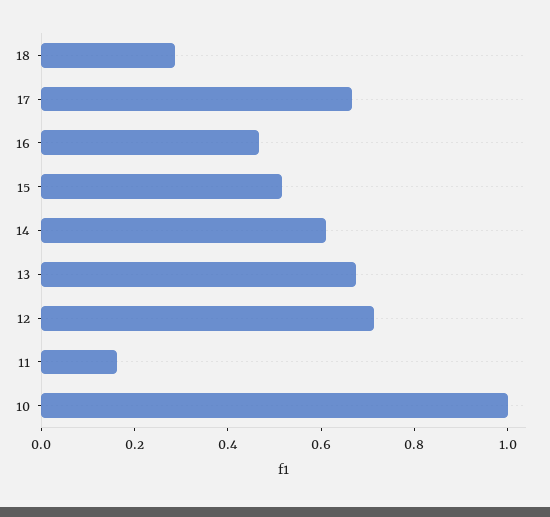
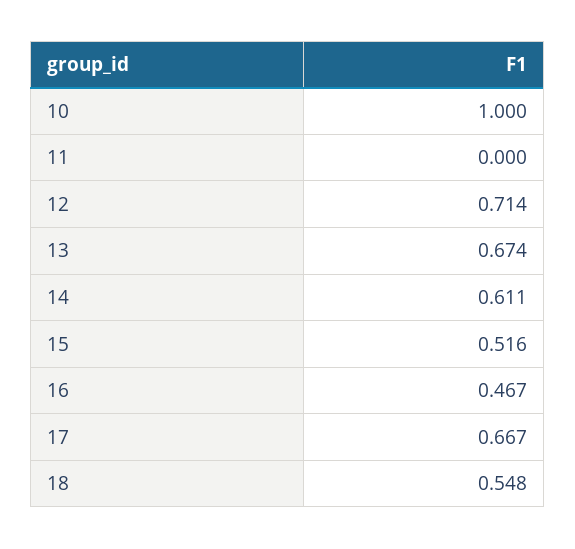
18: 0.3 -> 0.548
11: 0.15 -> 0

